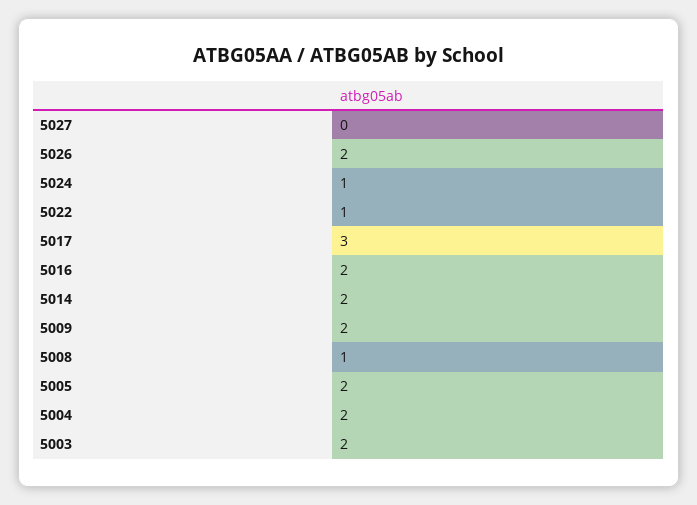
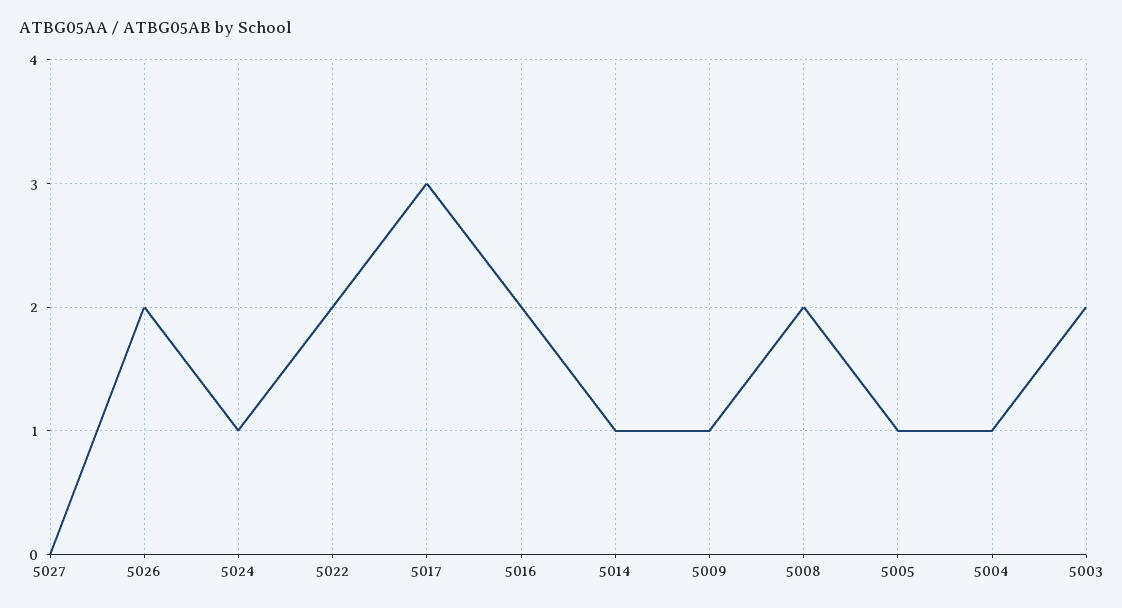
5022: 1 -> 2
5014: 2 -> 1
5009: 2 -> 1
5008: 1 -> 2
5005: 2 -> 1
5004: 2 -> 1

